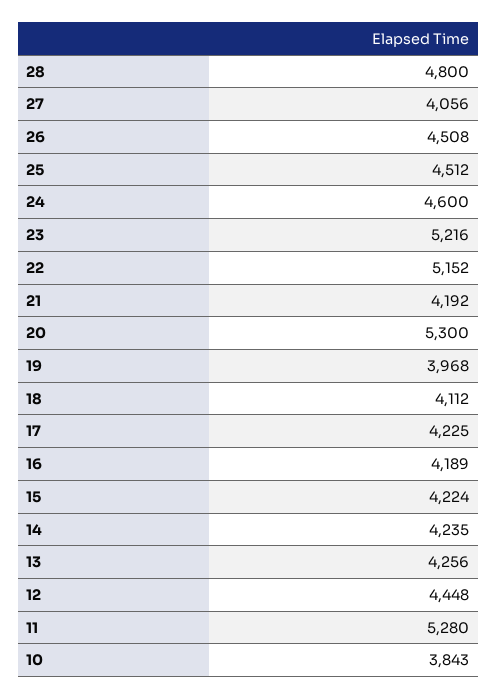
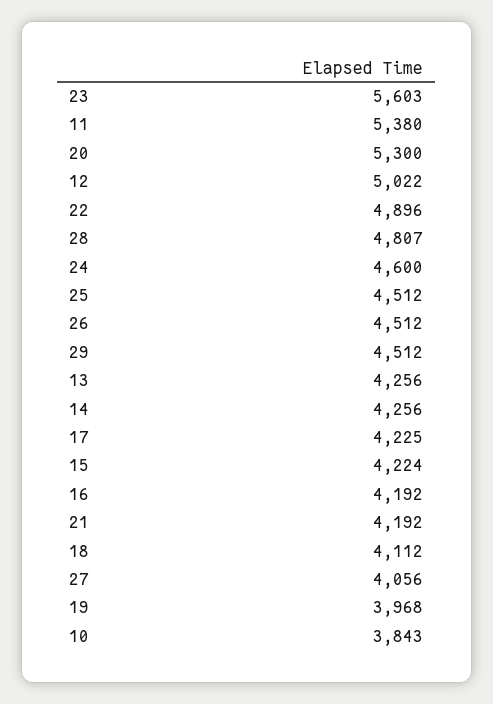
28: 4800 -> 4807
26: 4508 -> 4512
23: 5216 -> 5603
22: 5152 -> 4896
16: 4189 -> 4192
14: 4235 -> 4256
12: 4448 -> 5022
11: 5280 -> 5380
29: none -> 4512

